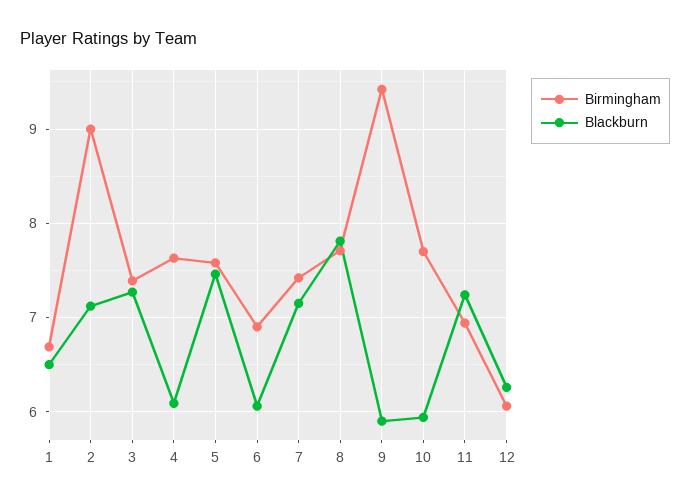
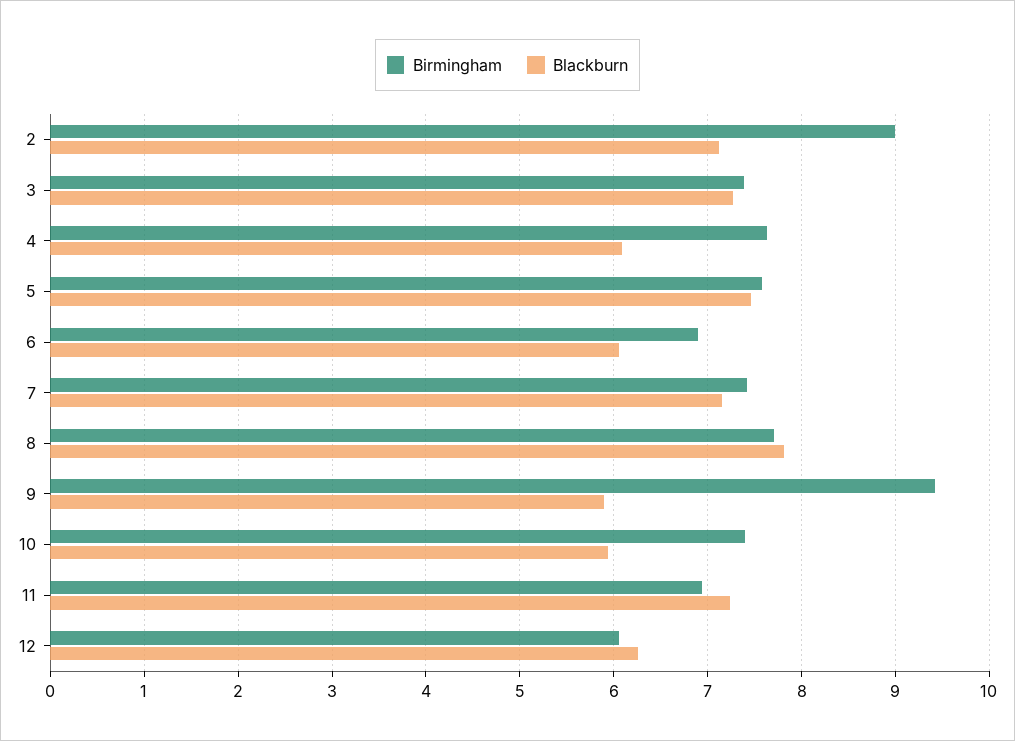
Birmingham, 1: 6.7 -> none
Blackburn, 1: 6.5 -> none
Birmingham, 10: 7.7 -> 7.4

